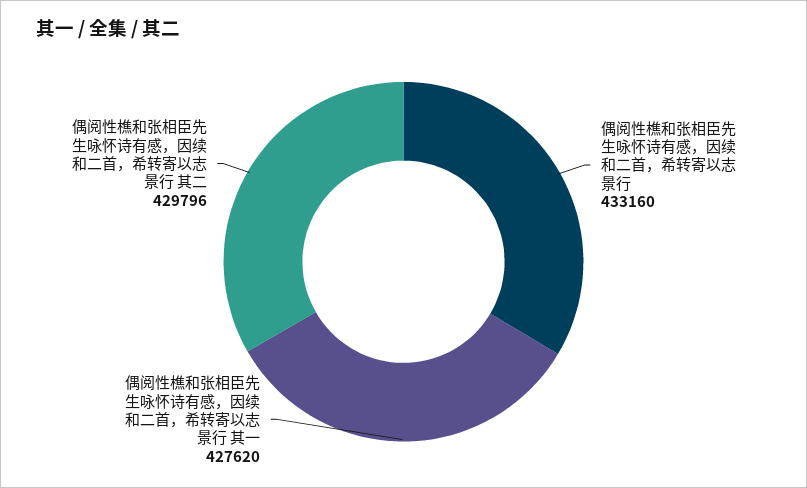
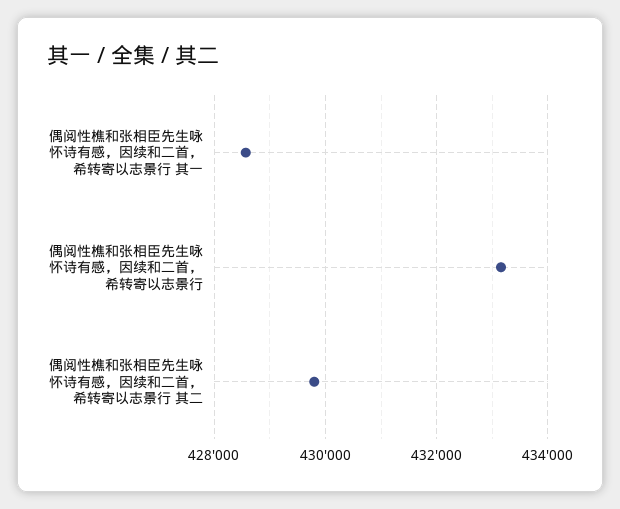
偶阅性樵和张相臣先生咏怀诗有感，因续和二首，希转寄以志景行 其一: 427620 -> 428600

